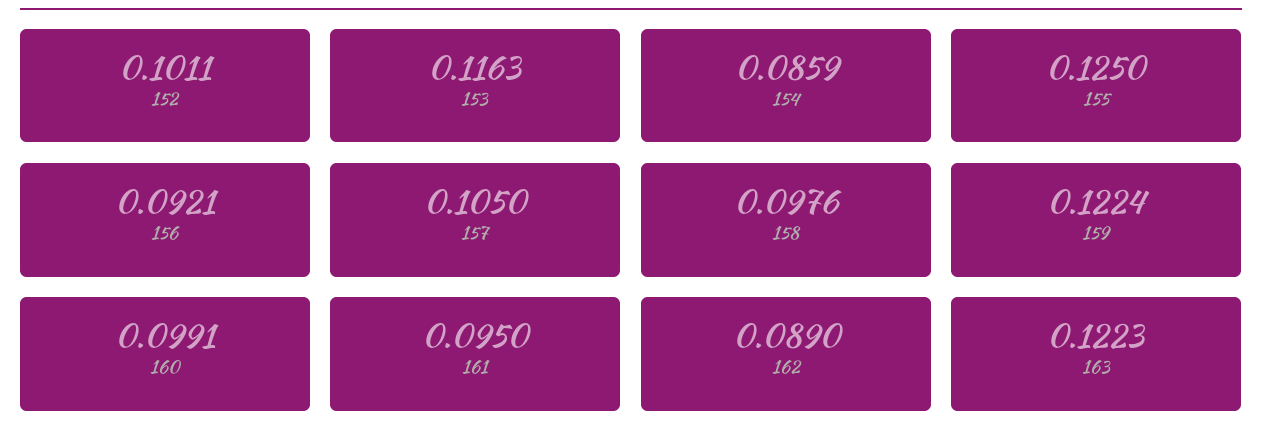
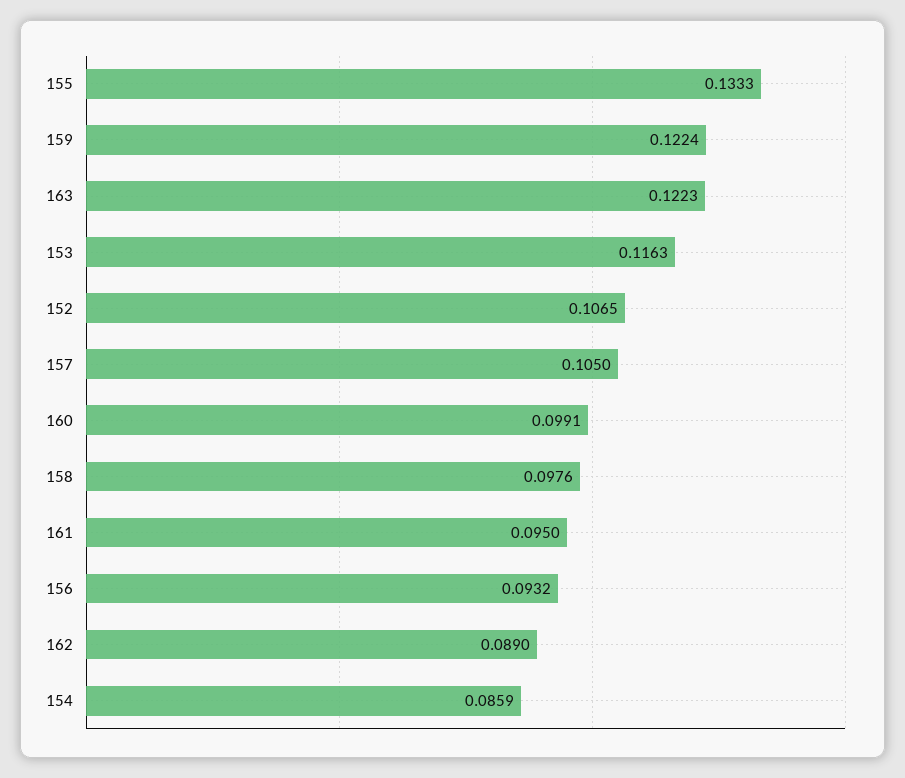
152: 0.1011 -> 0.1065
155: 0.125 -> 0.1333
156: 0.0921 -> 0.0932

